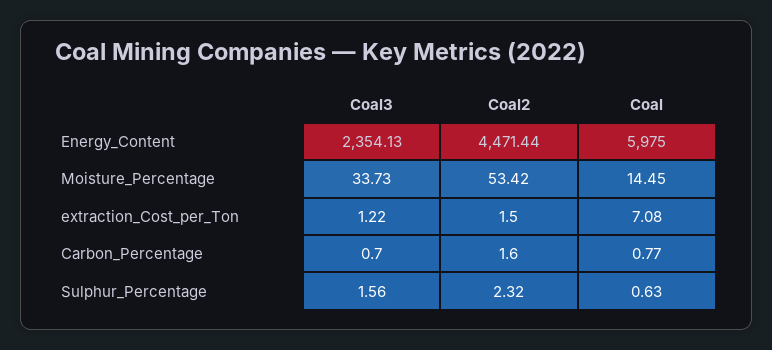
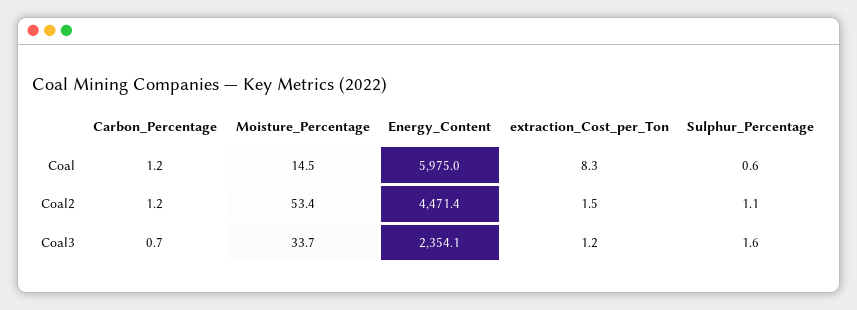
Coal, extraction_Cost_per_Ton: 7.08 -> 8.3
Coal2, Carbon_Percentage: 1.6 -> 1.2
Coal, Carbon_Percentage: 0.77 -> 1.2
Coal2, Sulphur_Percentage: 2.32 -> 1.1

